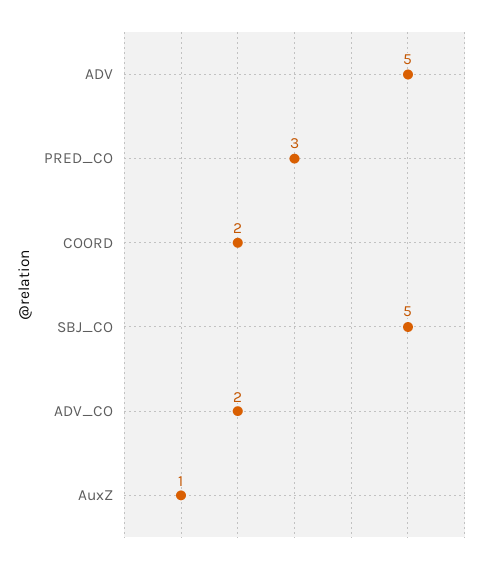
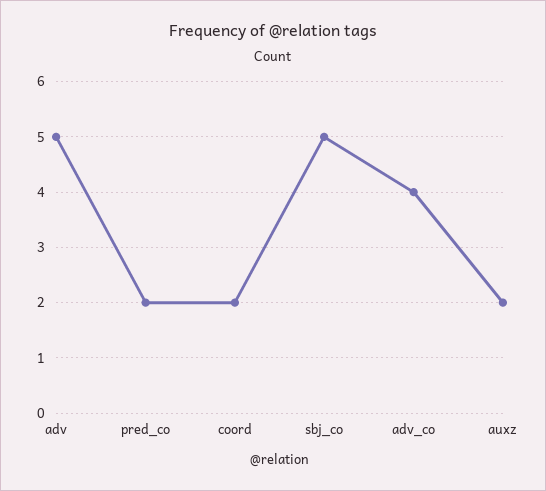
PRED_CO: 3 -> 2
ADV_CO: 2 -> 4
AuxZ: 1 -> 2

